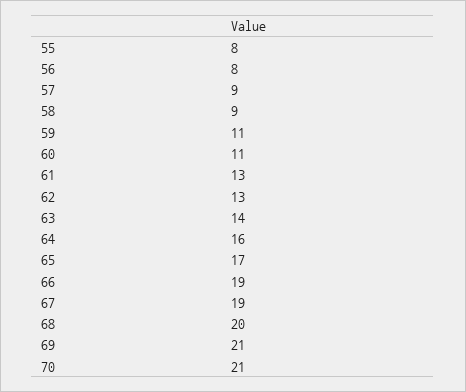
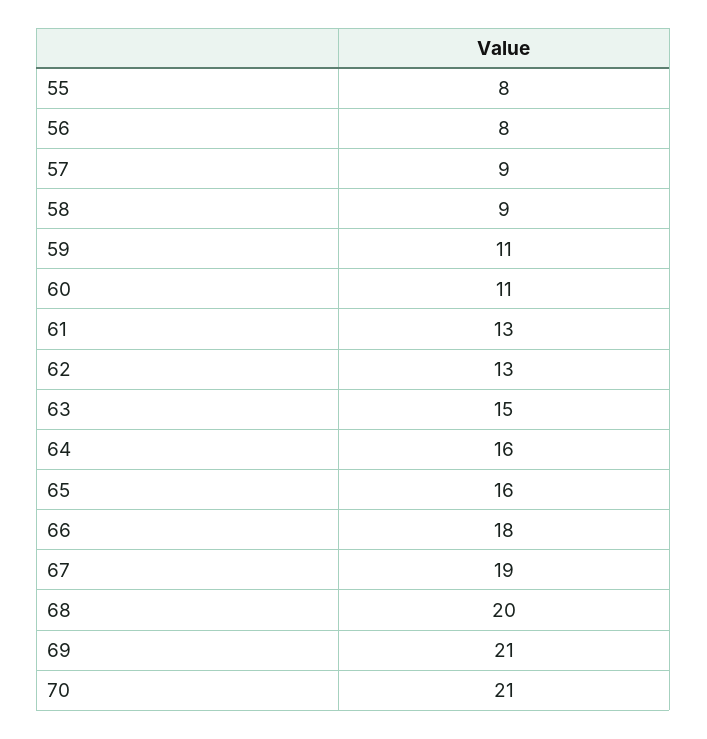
63: 14 -> 15
65: 17 -> 16
66: 19 -> 18

